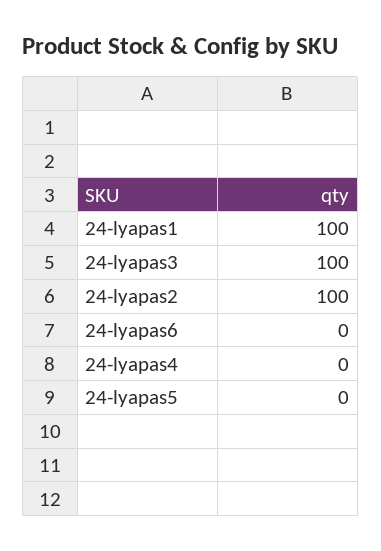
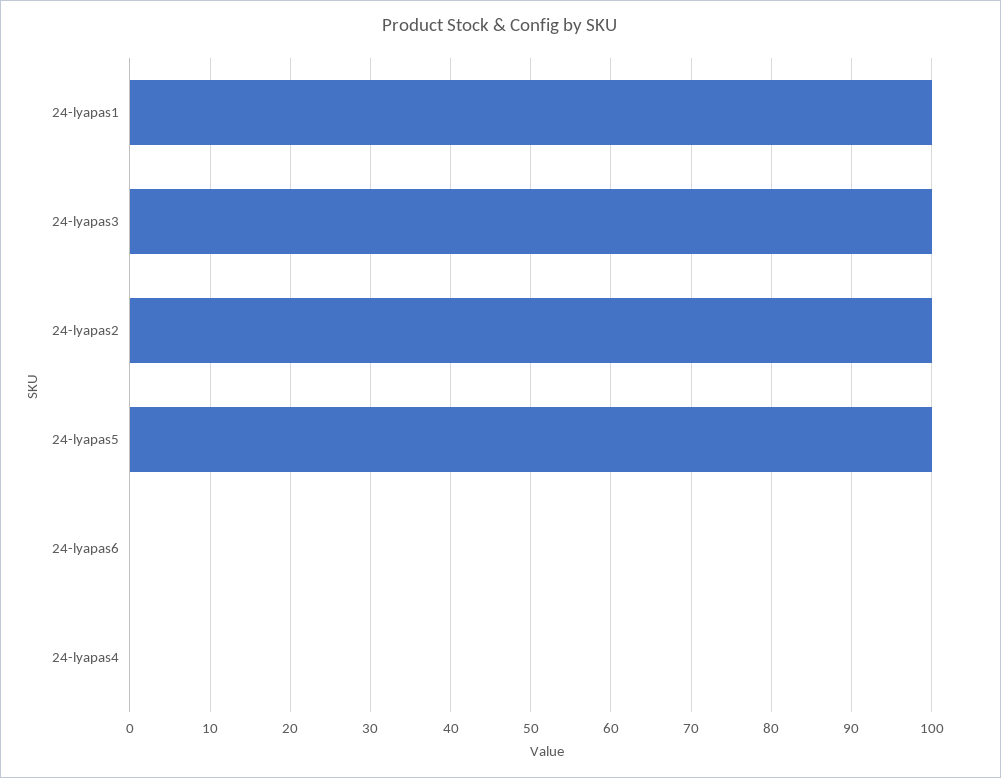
24-lyapas5: 0 -> 100

